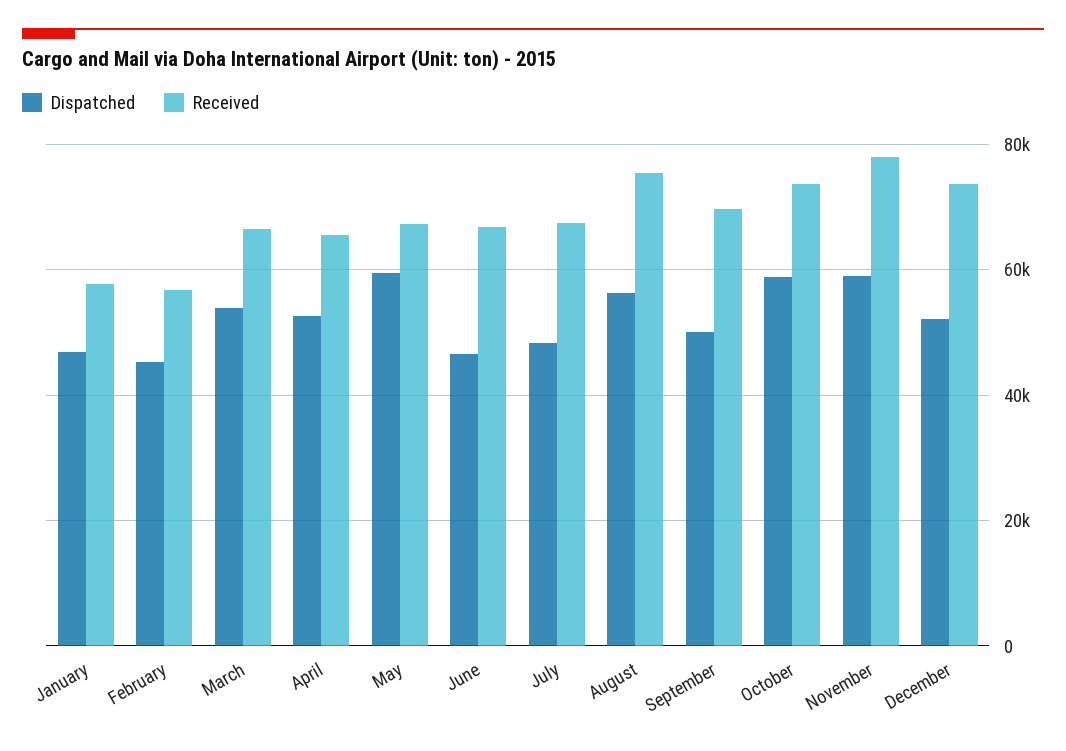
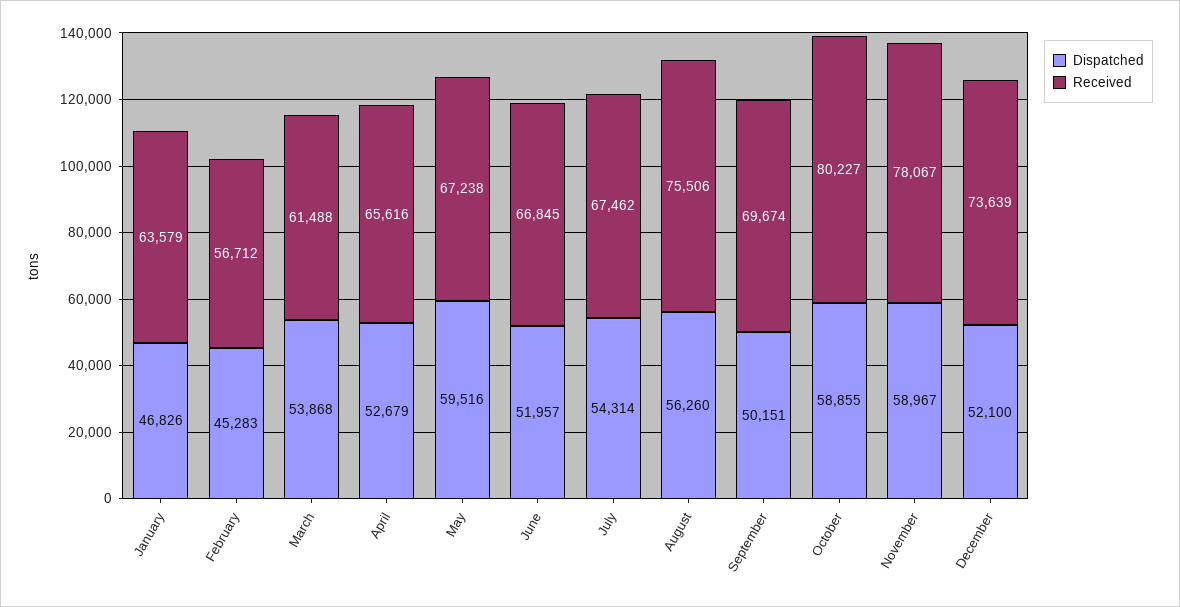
Received, January: 58000 -> 63579
Received, March: 66000 -> 61488
Dispatched, June: 46000 -> 51957
Dispatched, July: 48000 -> 54314
Received, October: 74000 -> 80227

